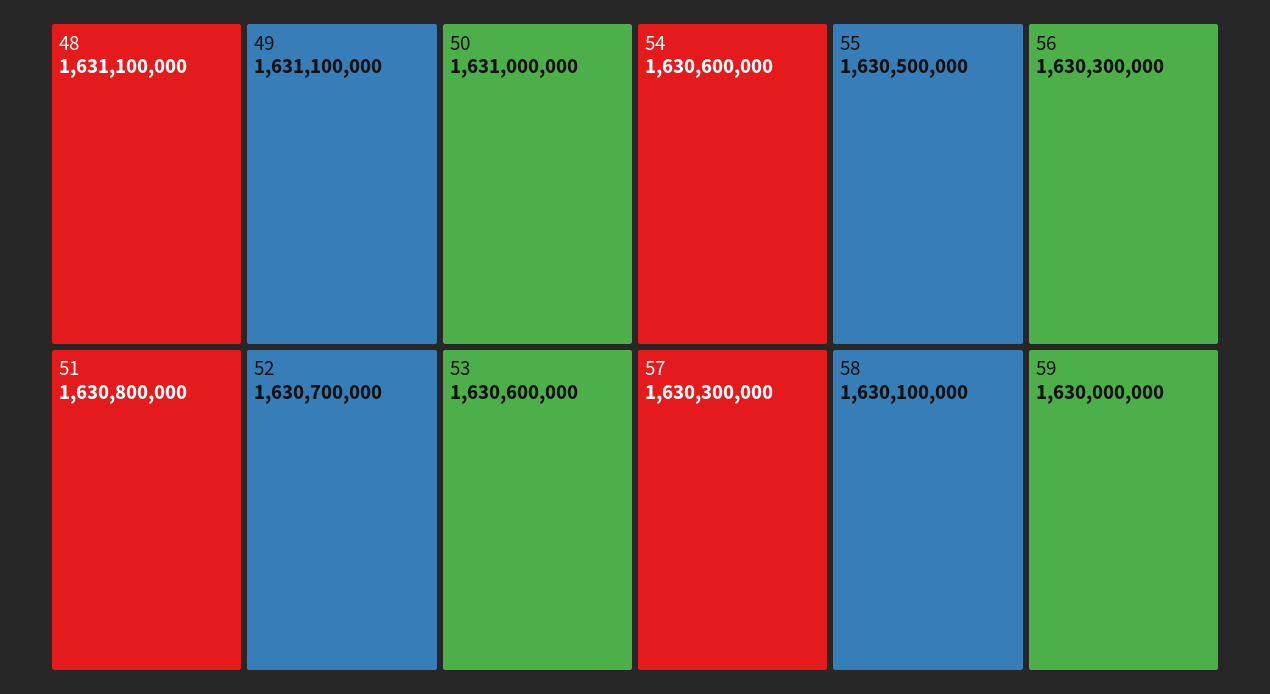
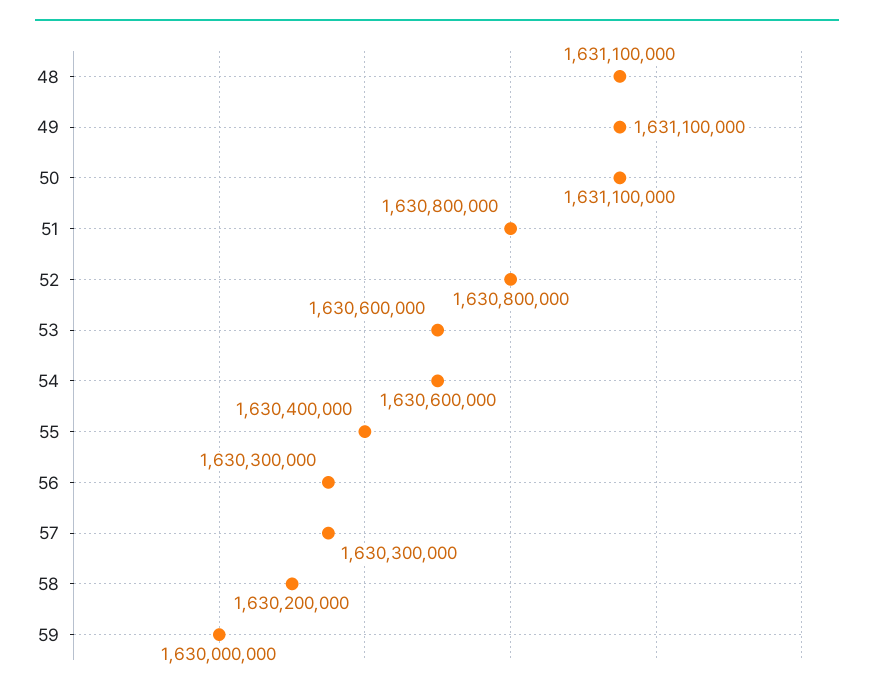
50: 1631000000 -> 1631100000
52: 1630700000 -> 1630800000
55: 1630500000 -> 1630400000
58: 1630100000 -> 1630200000

